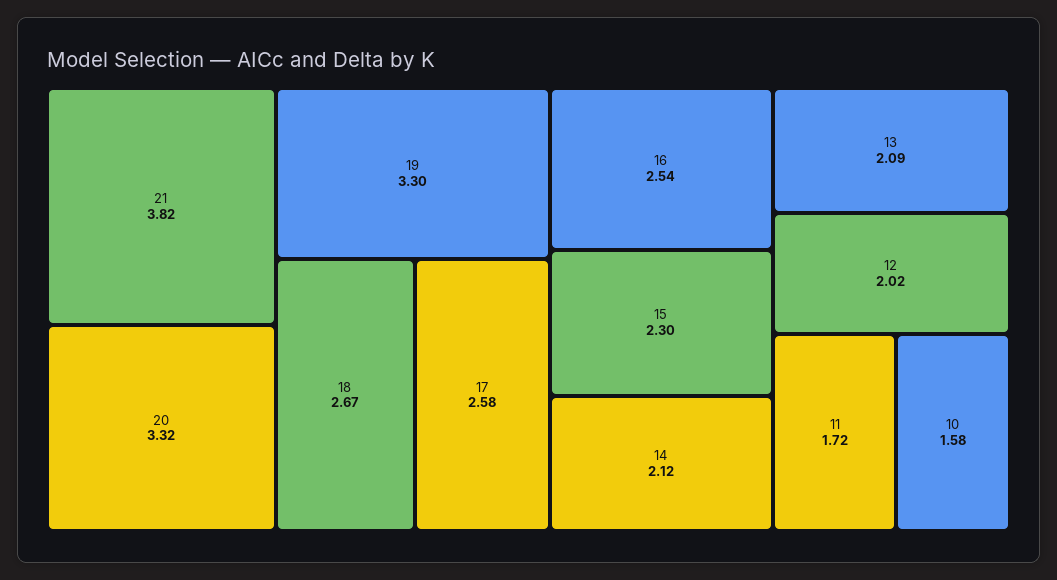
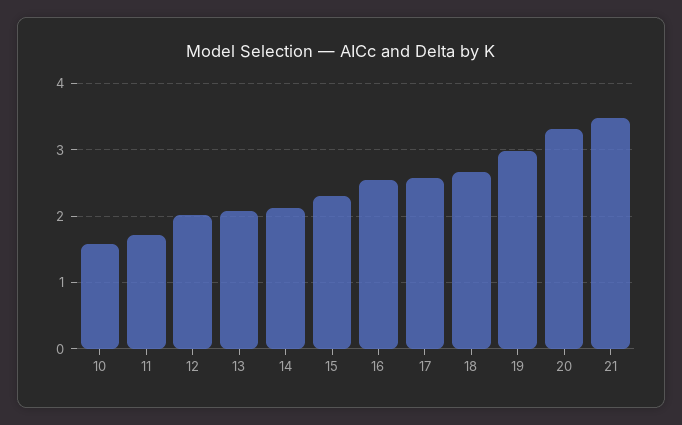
21: 3.82 -> 3.5
19: 3.3 -> 3

